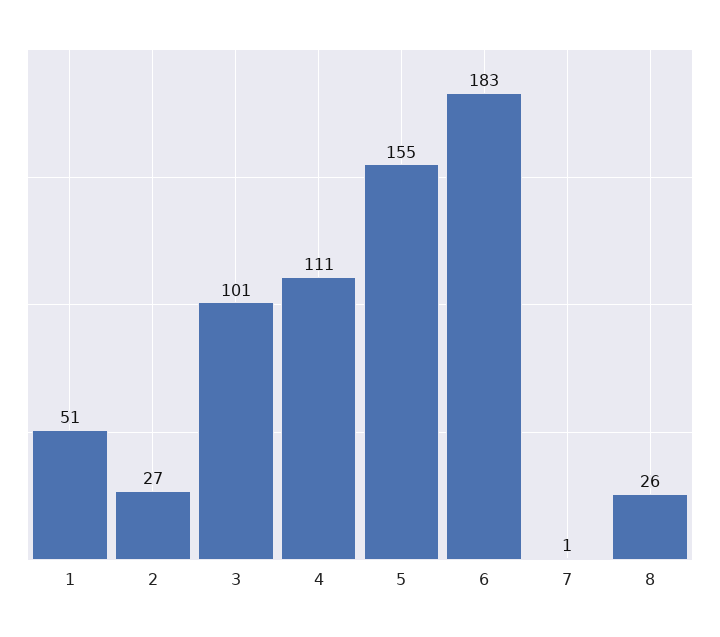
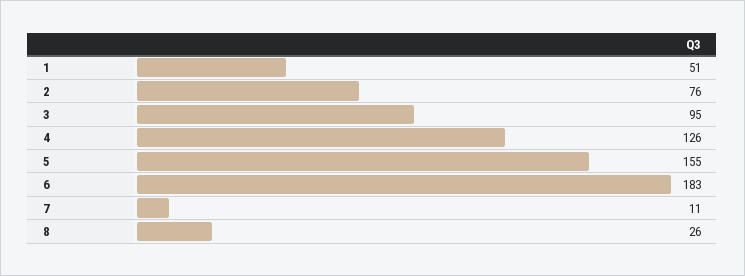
2: 27 -> 76
3: 101 -> 95
4: 111 -> 126
7: 1 -> 11

